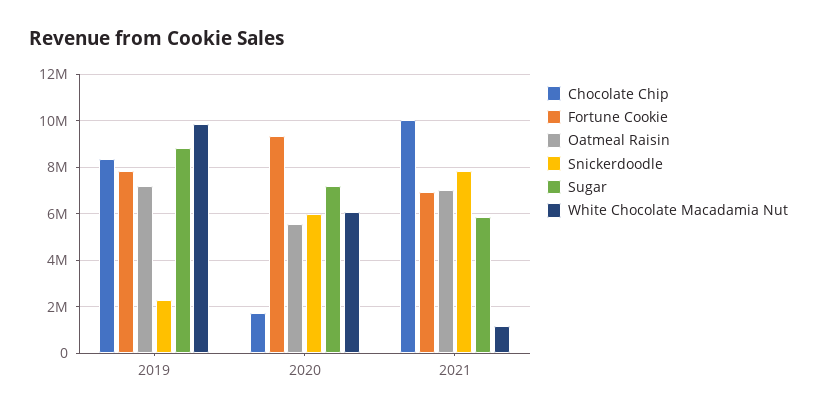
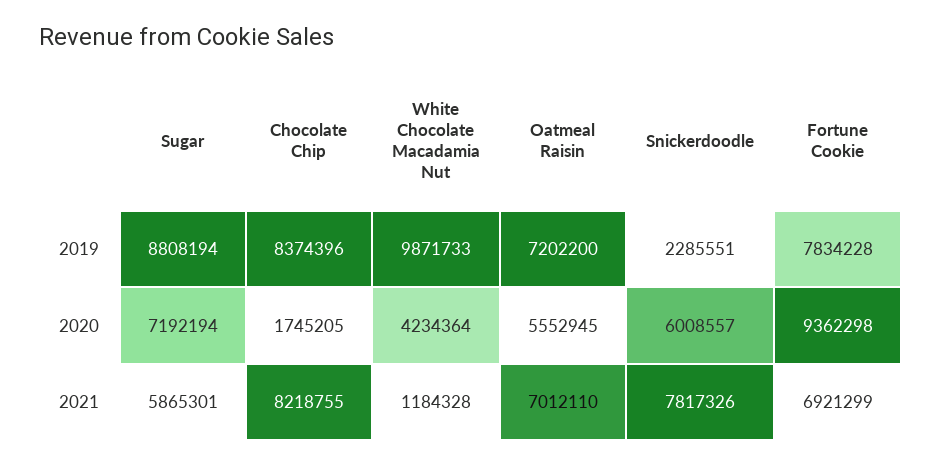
White Chocolate Macadamia Nut, 2020: 6000000 -> 4234364
Chocolate Chip, 2021: 10000000 -> 8218755

